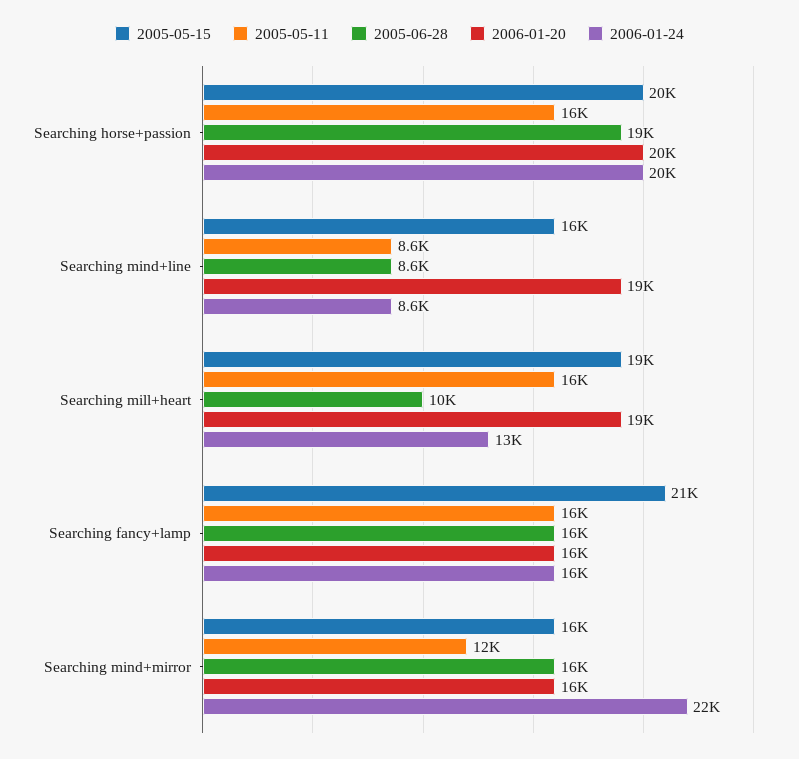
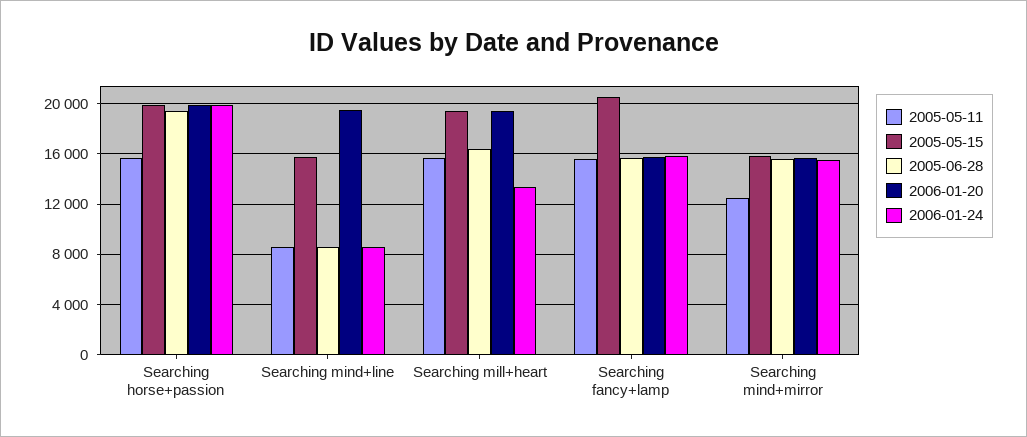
2005-06-28, Searching mill+heart: 10000 -> 16500
2006-01-24, Searching mind+mirror: 22000 -> 15500

